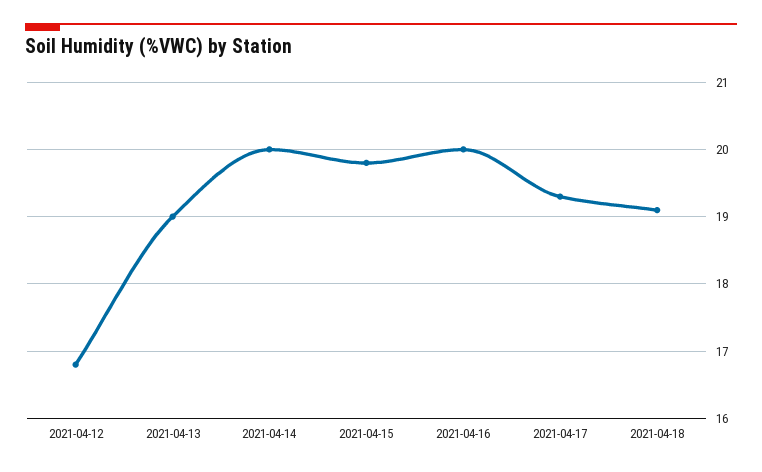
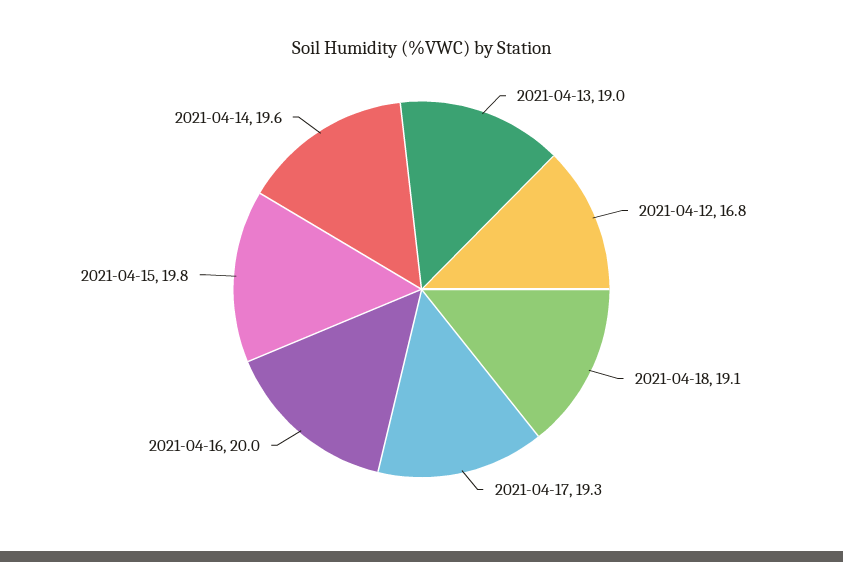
2021-04-14: 20 -> 19.6

